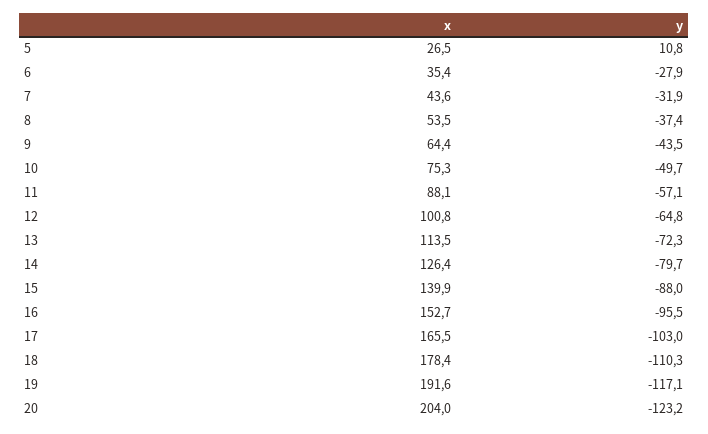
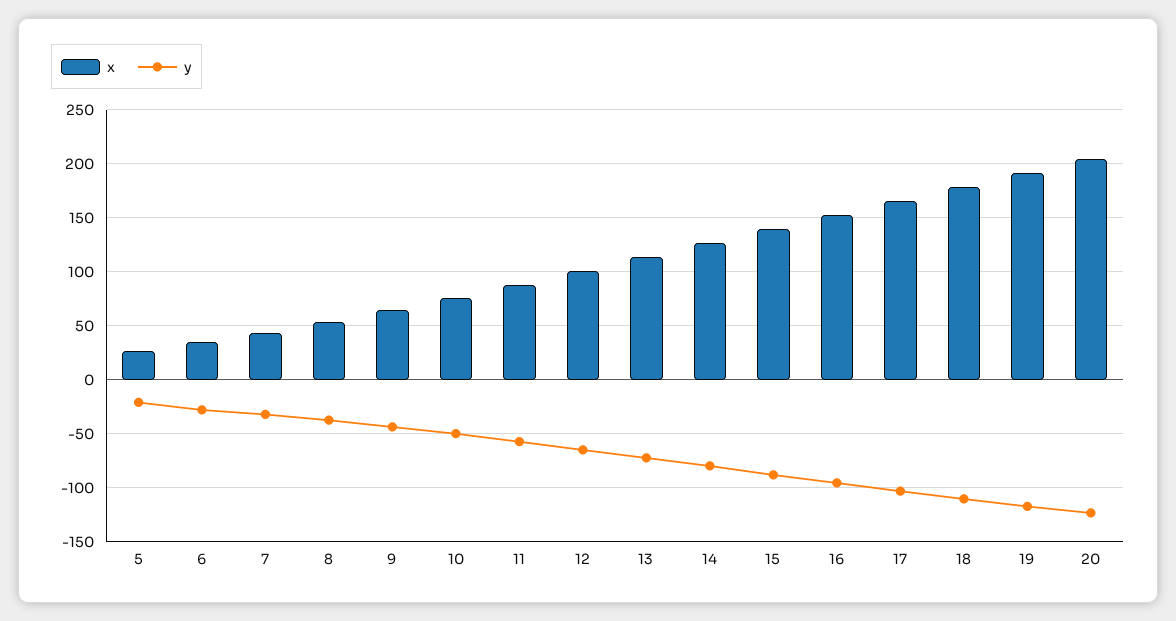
y, 5: 10.8 -> -20

